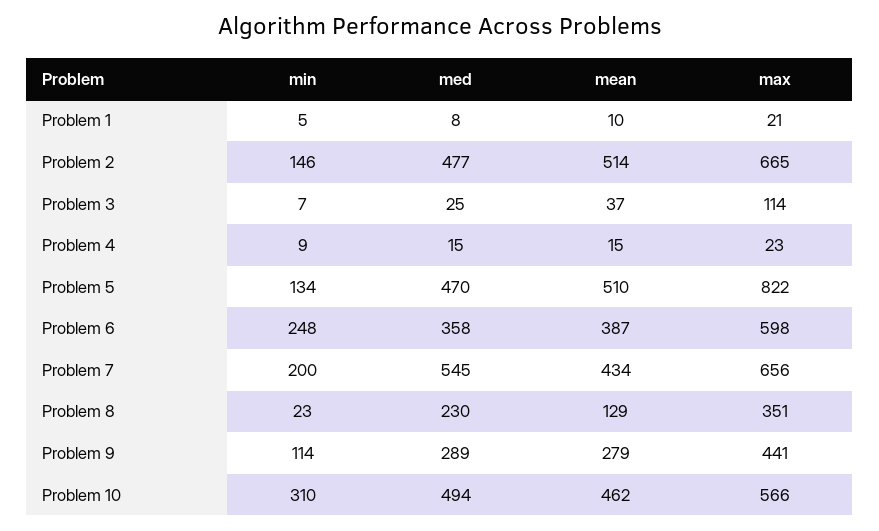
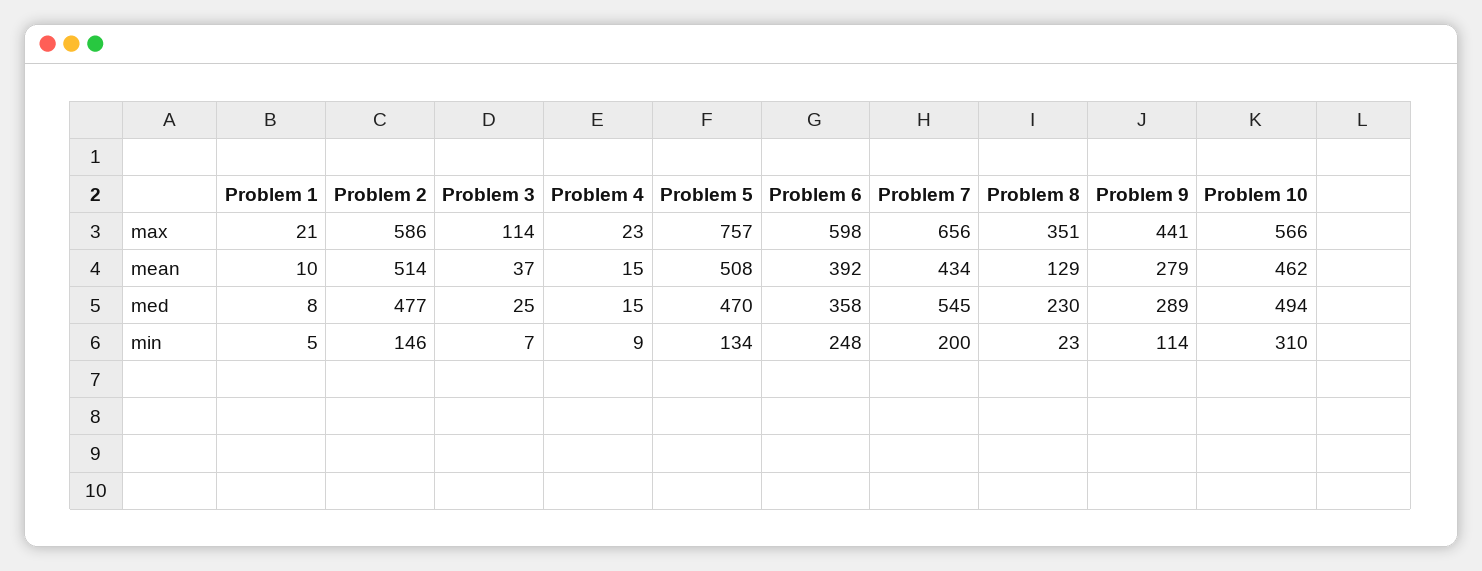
max, Problem 2: 665 -> 586
mean, Problem 5: 510 -> 508
max, Problem 5: 822 -> 757
mean, Problem 6: 387 -> 392

